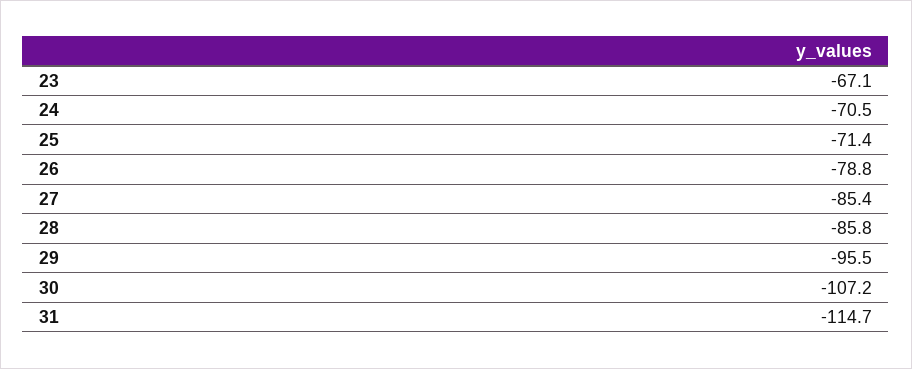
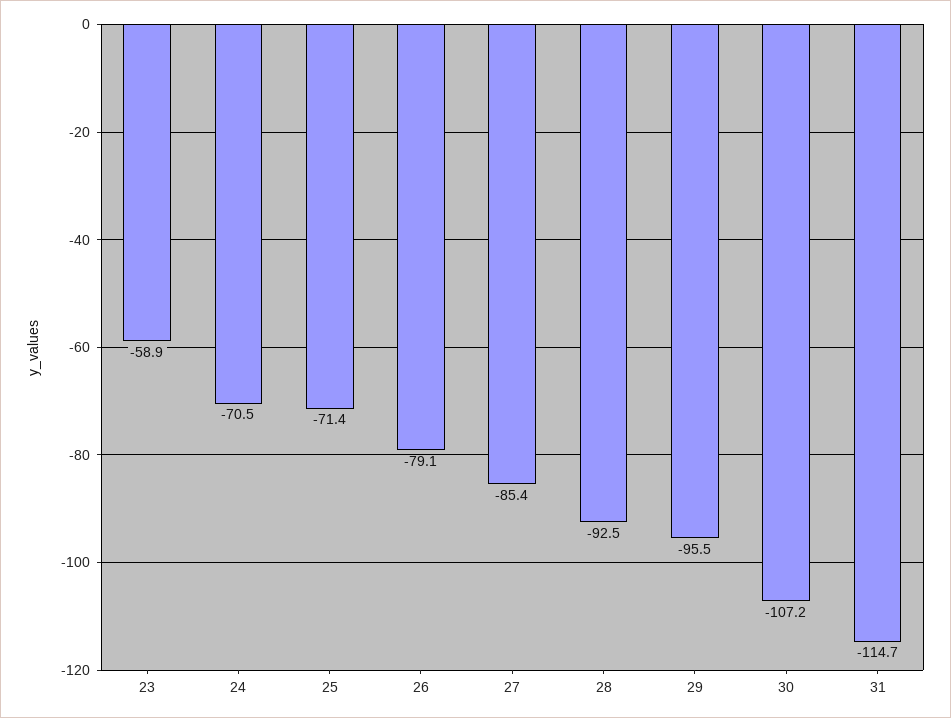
23: -67.1 -> -58.9
26: -78.8 -> -79.1
28: -85.8 -> -92.5

